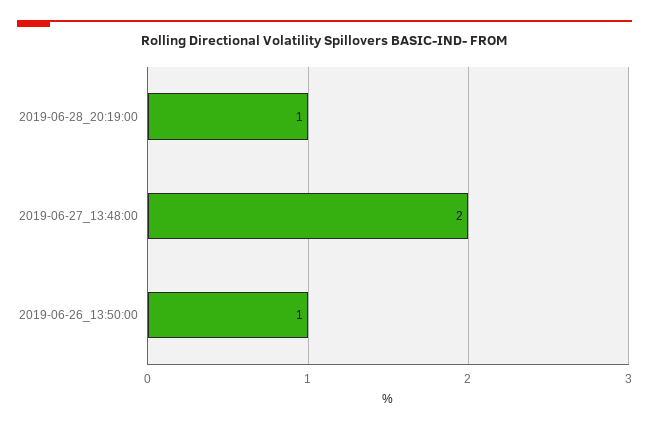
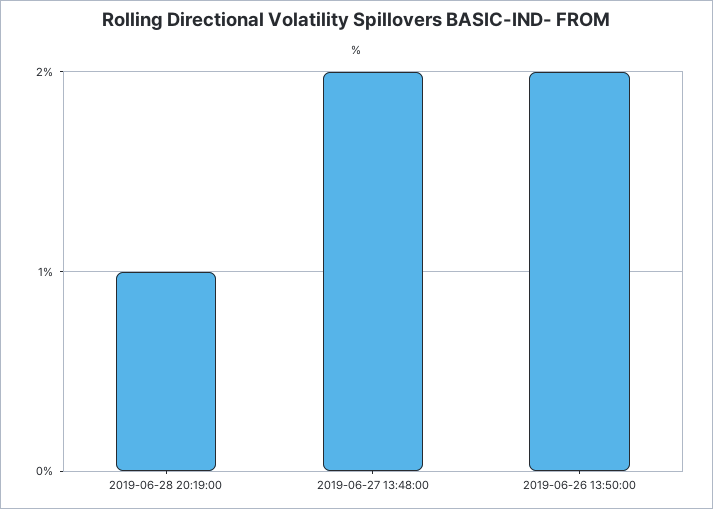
2019-06-26_13:50:00: 1 -> 2

